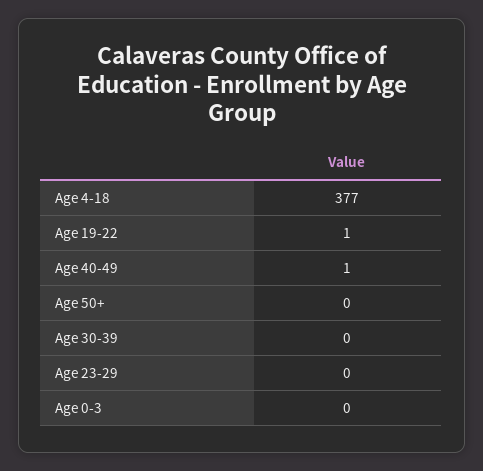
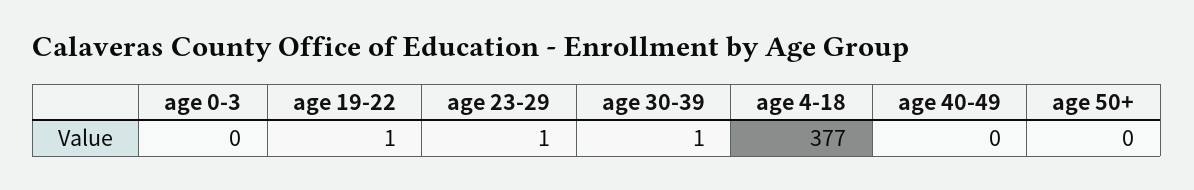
Age 40-49: 1 -> 0
Age 30-39: 0 -> 1
Age 23-29: 0 -> 1

